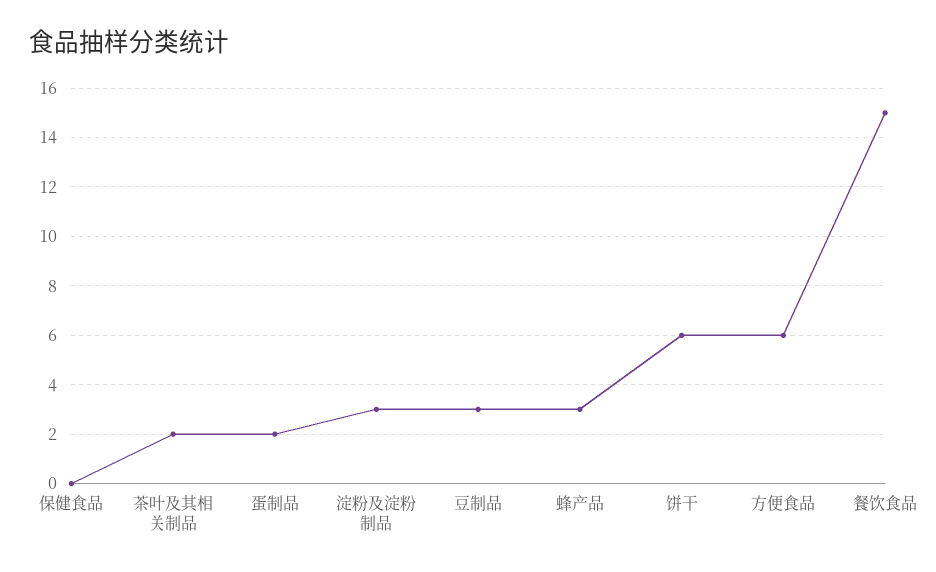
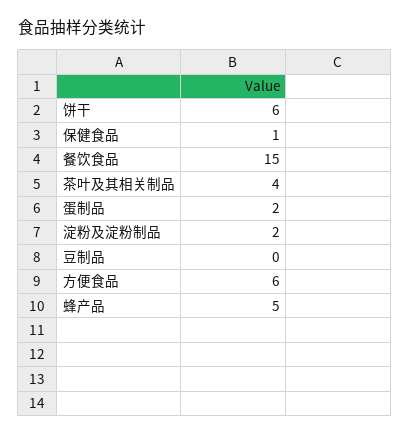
保健食品: 0 -> 1
茶叶及其相关制品: 2 -> 4
淀粉及淀粉制品: 3 -> 2
豆制品: 3 -> 0
蜂产品: 3 -> 5

